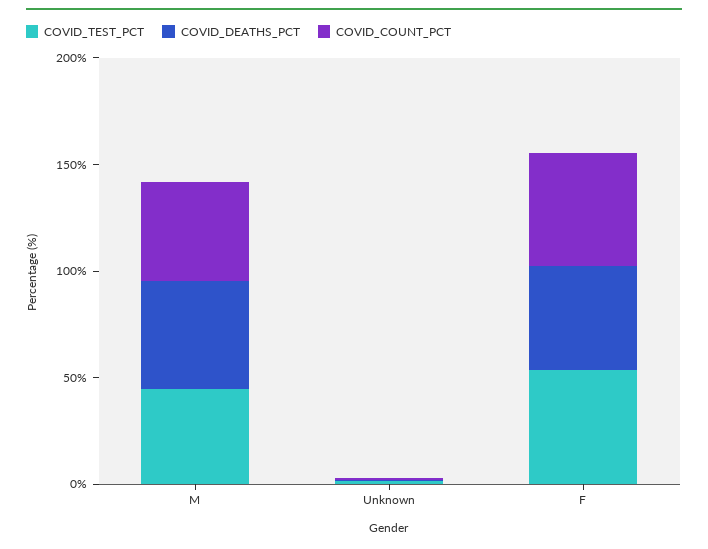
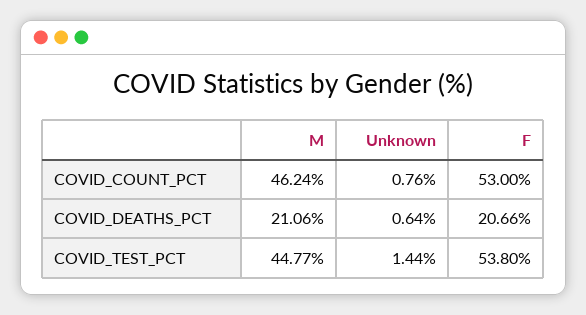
COVID_DEATHS_PCT, M: 50 -> 21.06
COVID_DEATHS_PCT, F: 50 -> 20.66

